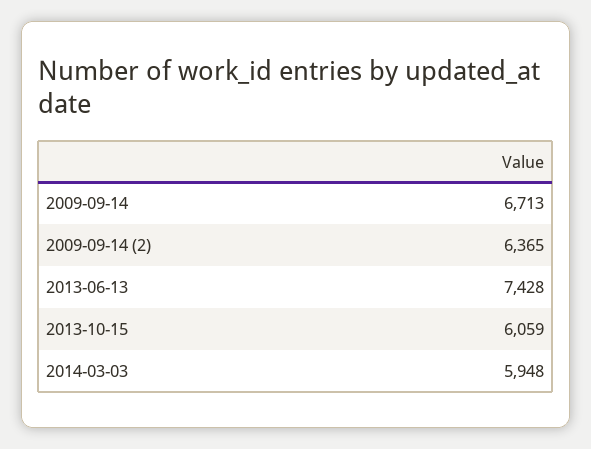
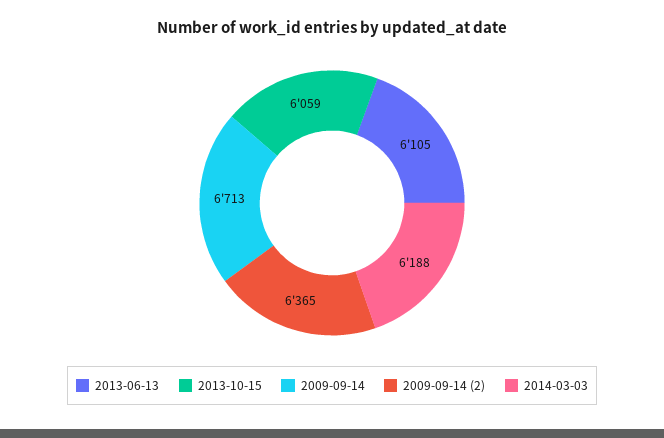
2013-06-13: 7428 -> 6105
2014-03-03: 5948 -> 6188

